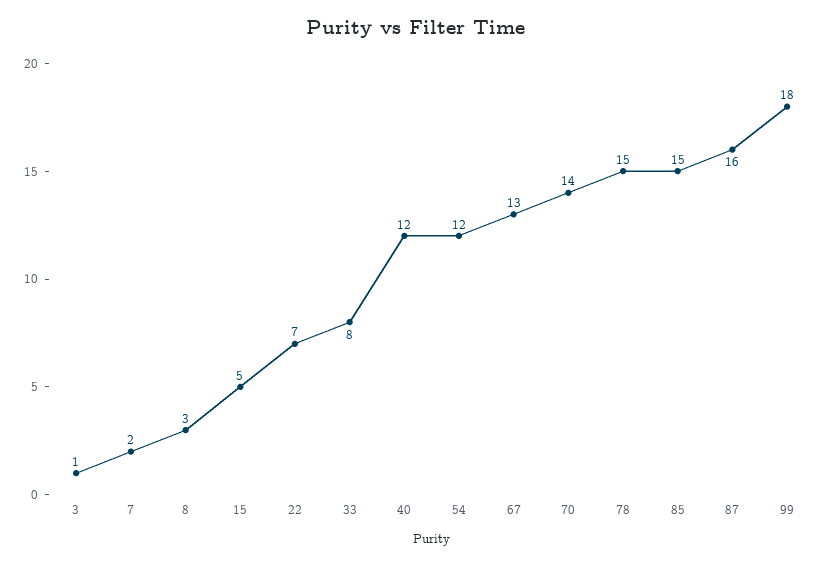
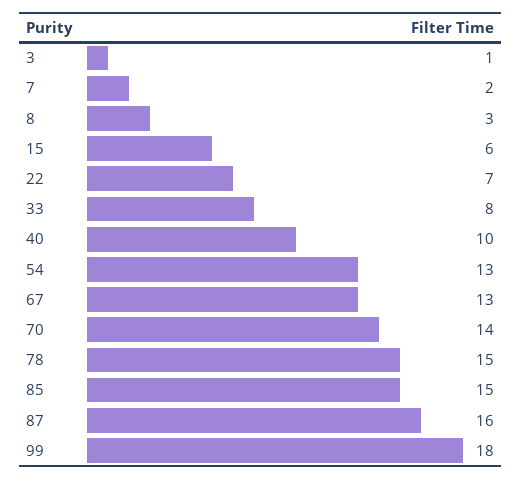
15: 5 -> 6
40: 12 -> 10
54: 12 -> 13

